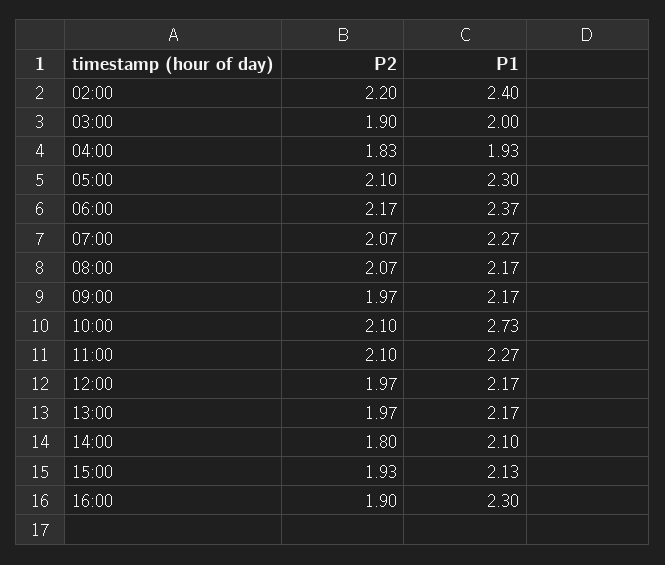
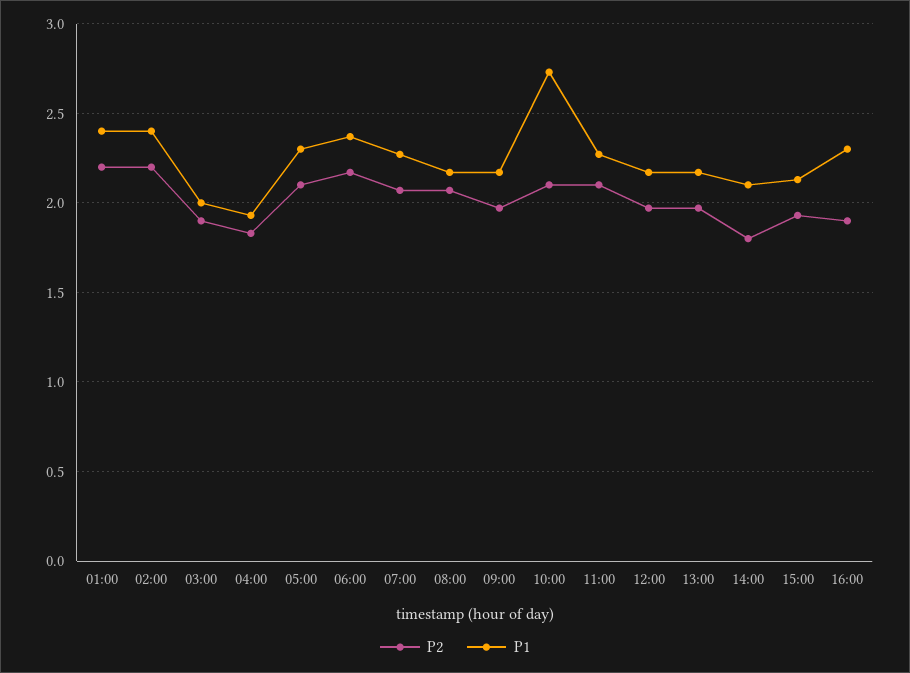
P2, 01:00: none -> 2.2
P1, 01:00: none -> 2.4

